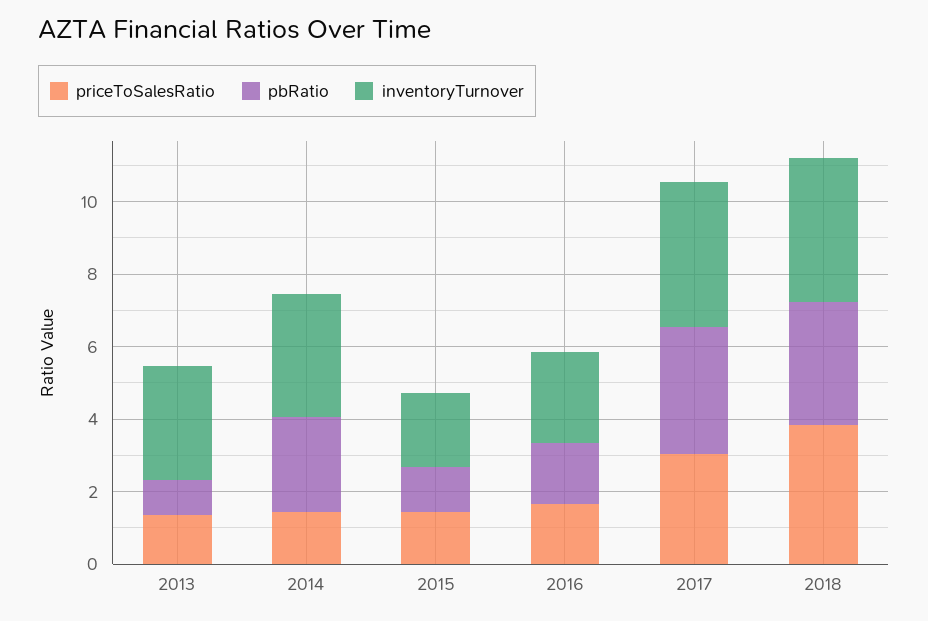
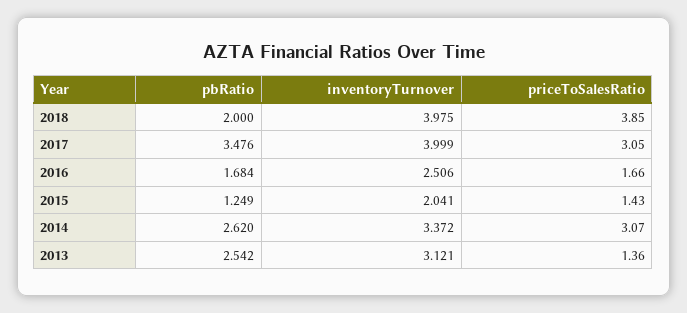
pbRatio, 2013: 1 -> 2.542
priceToSalesRatio, 2014: 1.5 -> 3.07
pbRatio, 2018: 3.5 -> 2

